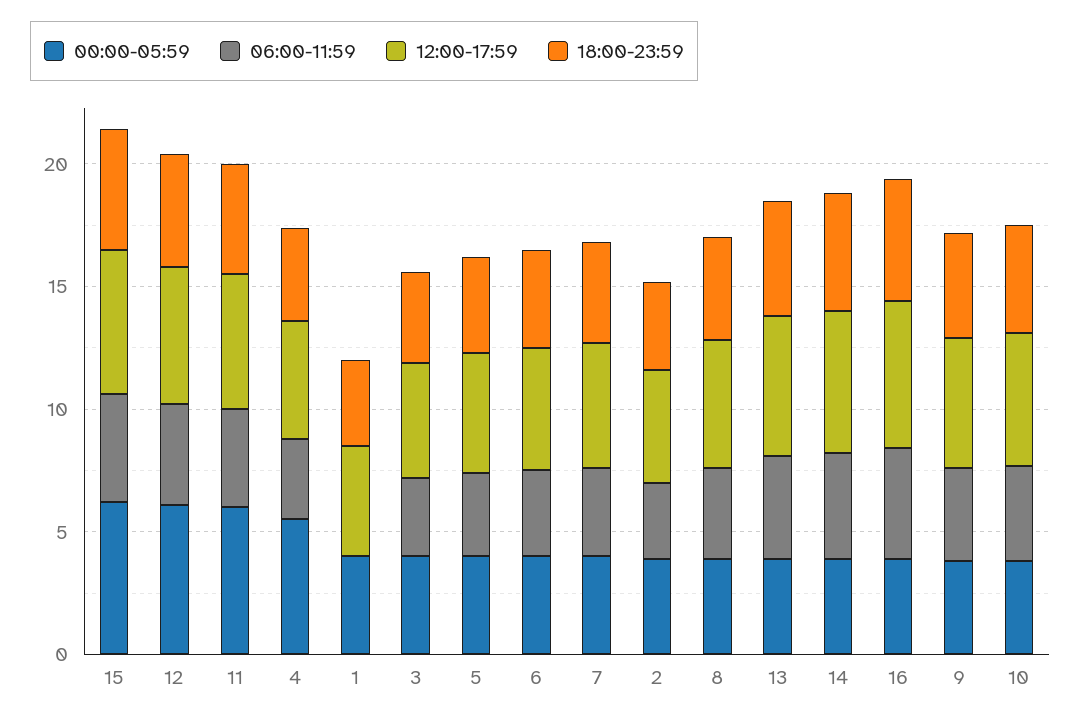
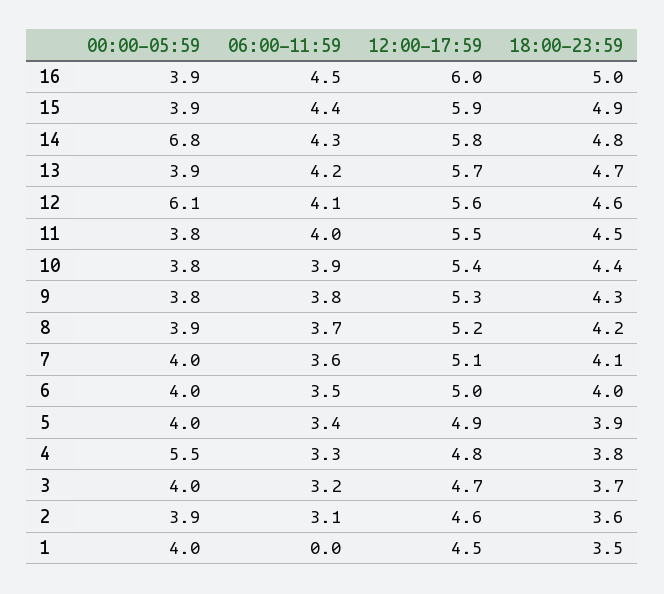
00:00-05:59, 15: 6 -> 3.9
00:00-05:59, 11: 6 -> 3.8
00:00-05:59, 14: 4 -> 6.8

